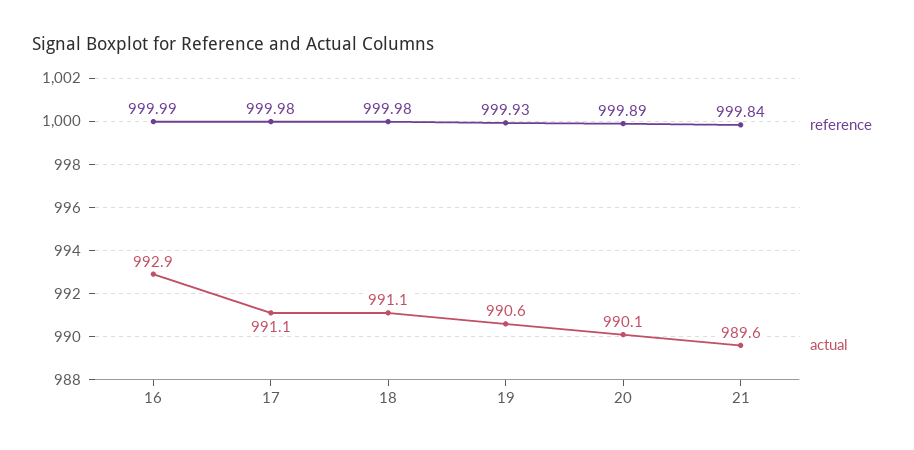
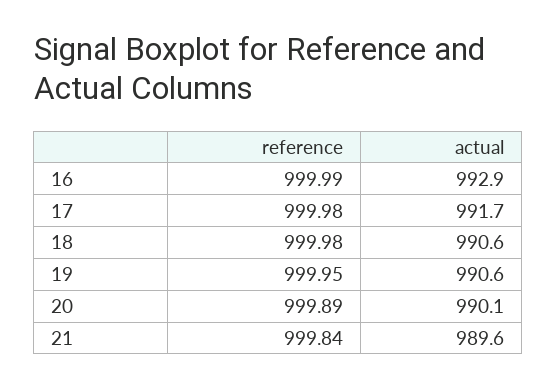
actual, 17: 991.1 -> 991.7
actual, 18: 991.1 -> 990.6
reference, 19: 999.93 -> 999.95

